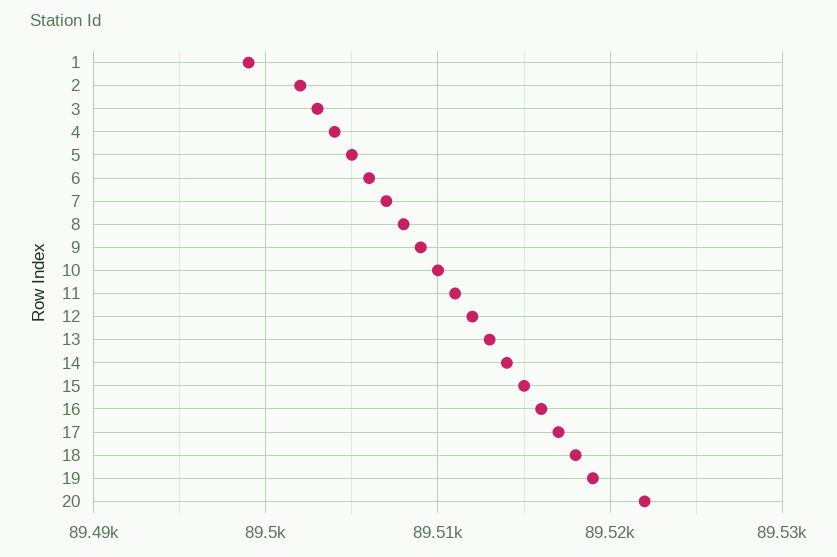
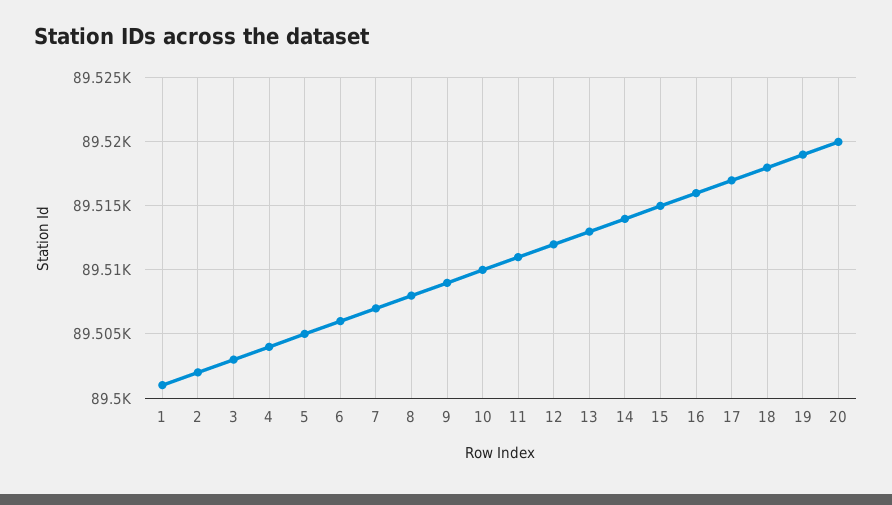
1: 89499 -> 89501
20: 89522 -> 89520

